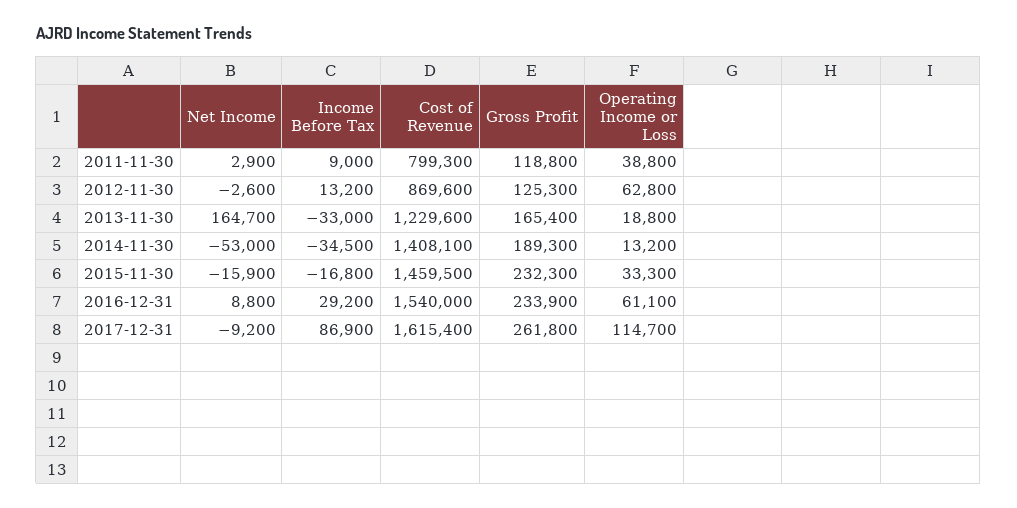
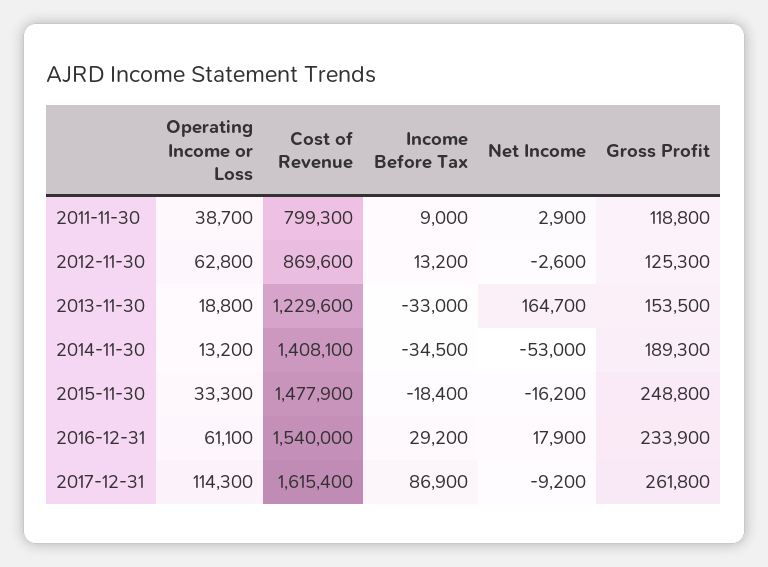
Operating Income or Loss, 2011-11-30: 38800 -> 38700
Gross Profit, 2013-11-30: 165400 -> 153500
Net Income, 2015-11-30: -15900 -> -16200
Income Before Tax, 2015-11-30: -16800 -> -18400
Cost of Revenue, 2015-11-30: 1459500 -> 1477900
Gross Profit, 2015-11-30: 232300 -> 248800
Net Income, 2016-12-31: 8800 -> 17900
Operating Income or Loss, 2017-12-31: 114700 -> 114300

